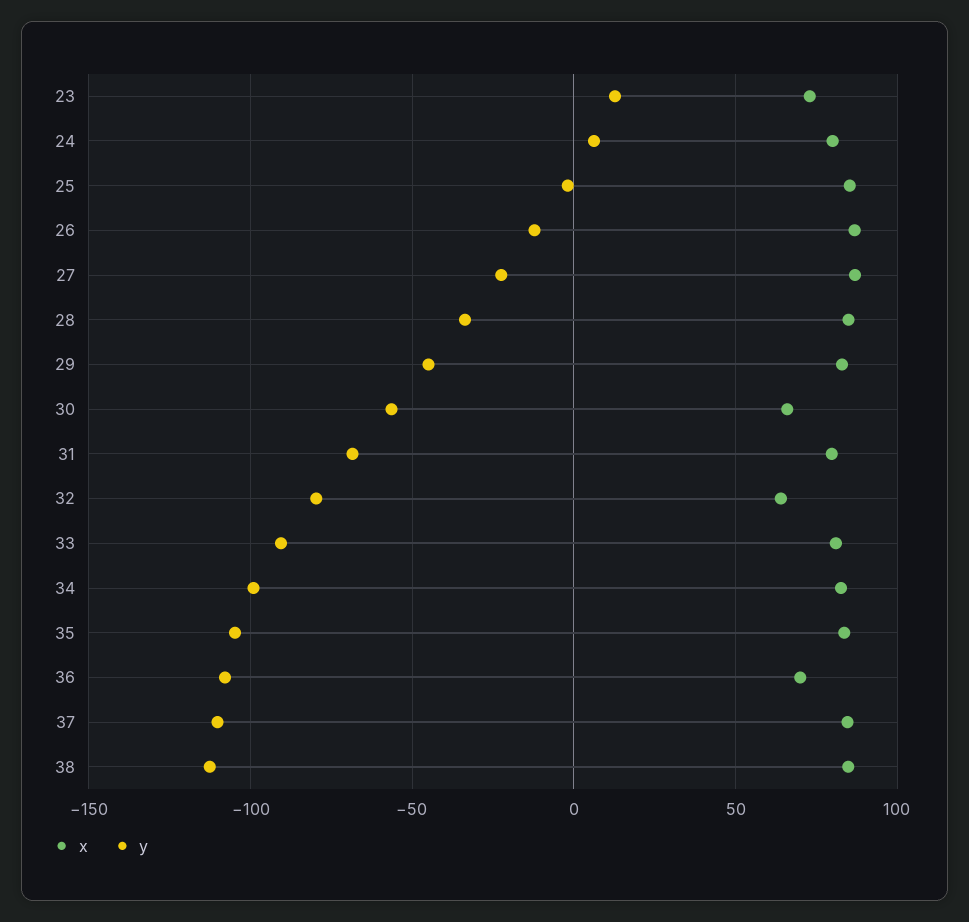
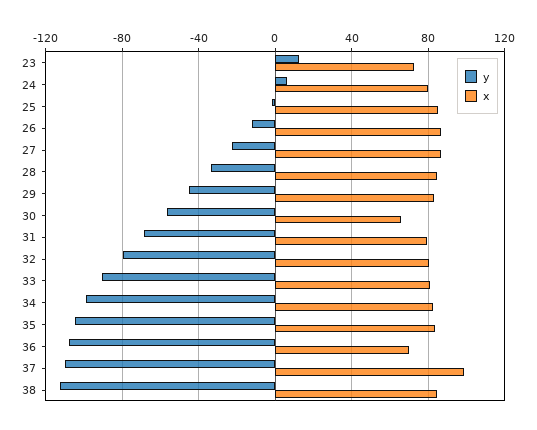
x, 32: 65 -> 80
x, 37: 85 -> 100

